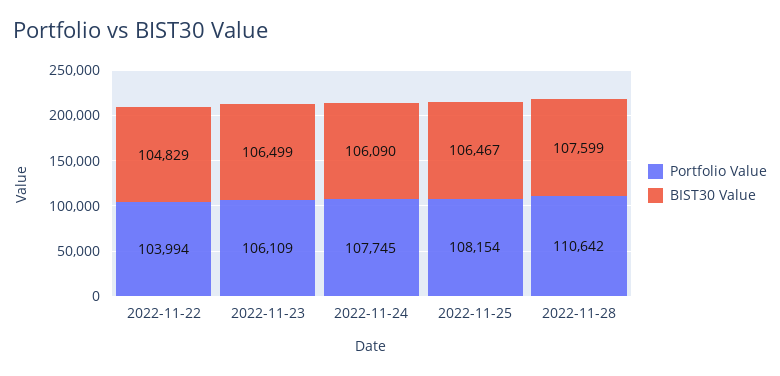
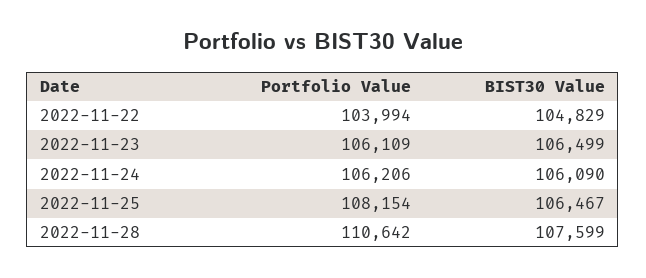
Portfolio Value, 2022-11-24: 107745 -> 106206

